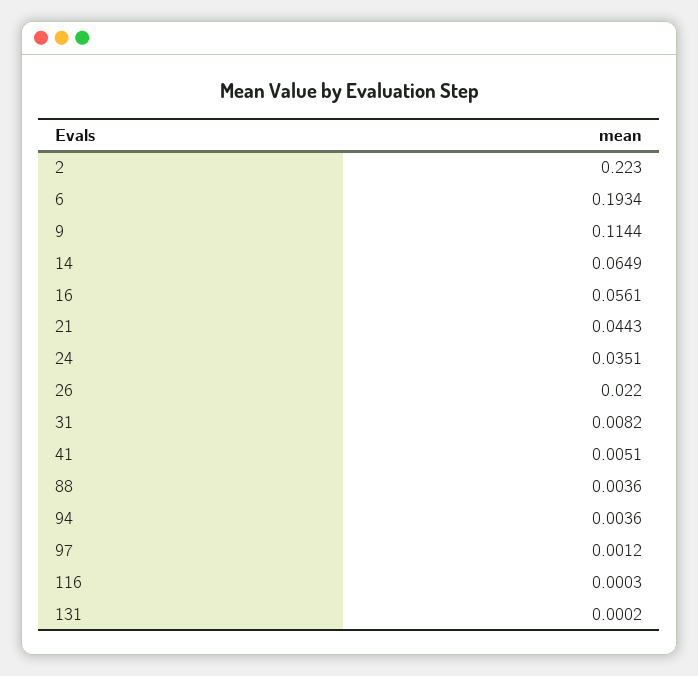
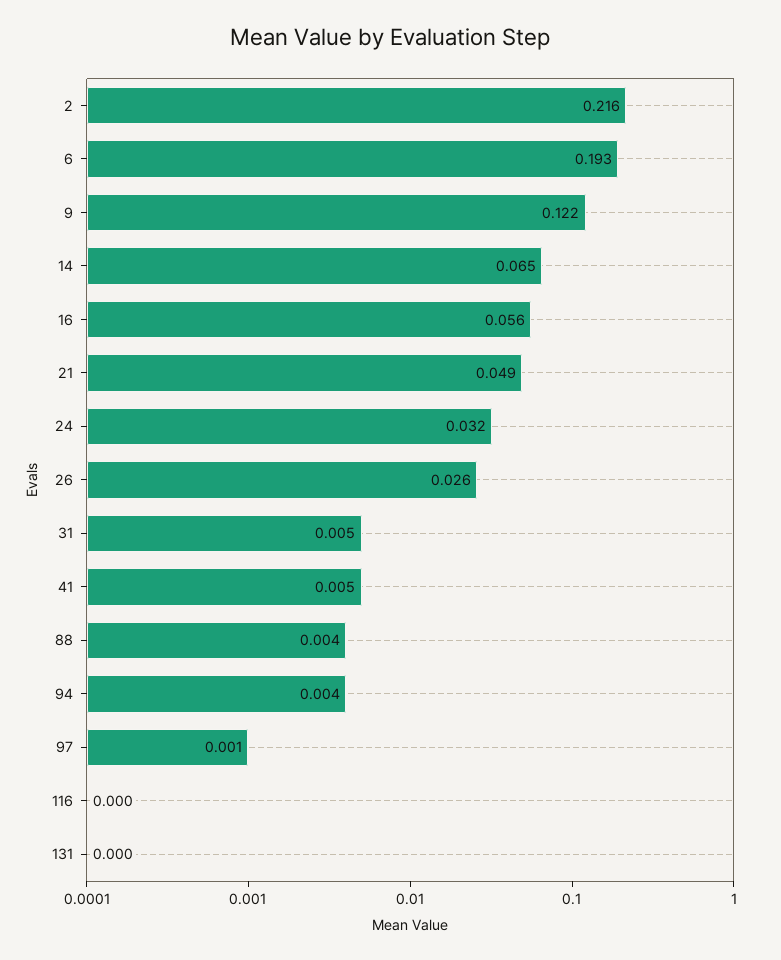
2: 0.223 -> 0.216
9: 0.1144 -> 0.122
21: 0.0443 -> 0.049
24: 0.0351 -> 0.032
26: 0.022 -> 0.026
31: 0.0082 -> 0.005

